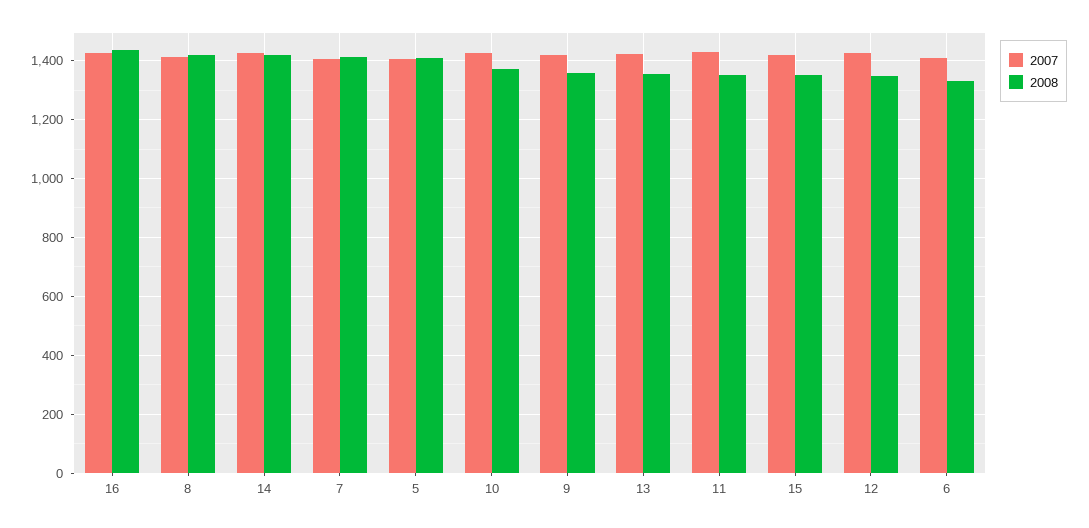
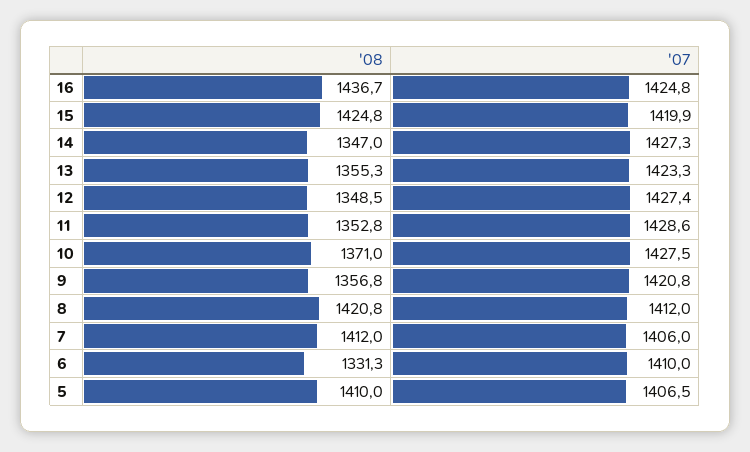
2008, 14: 1425 -> 1347
2008, 15: 1350 -> 1424.8

